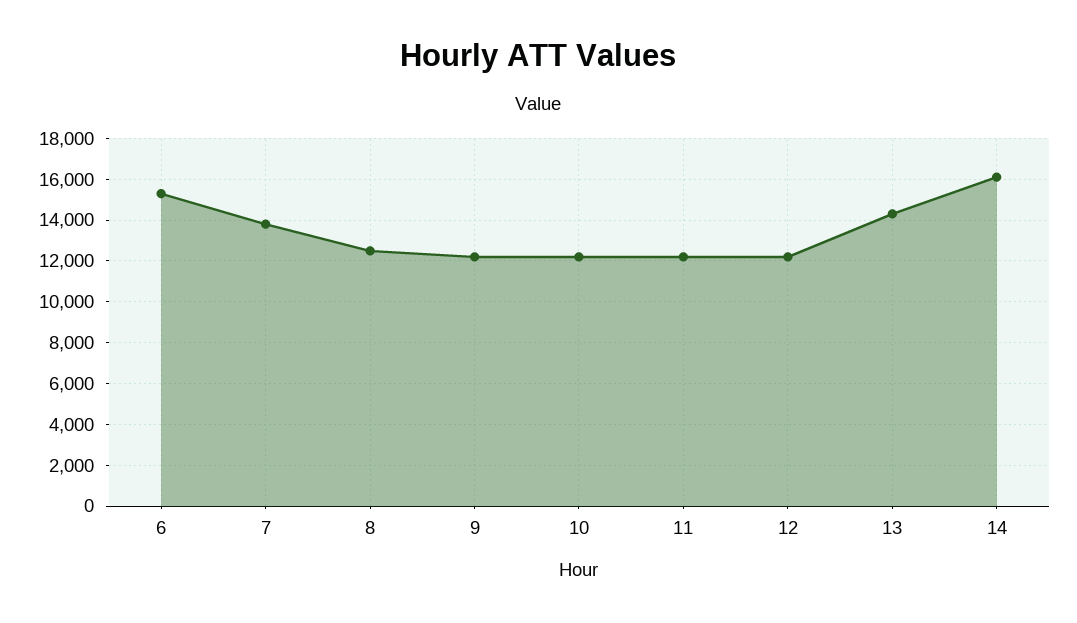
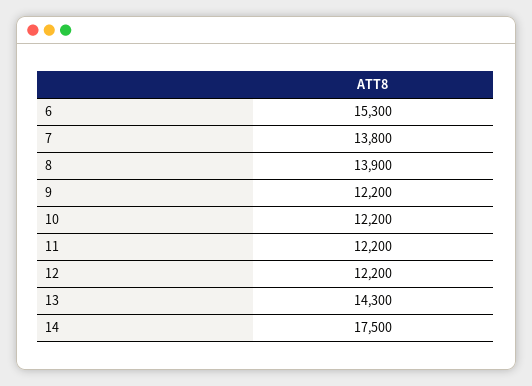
8: 12500 -> 13900
14: 16000 -> 17500

